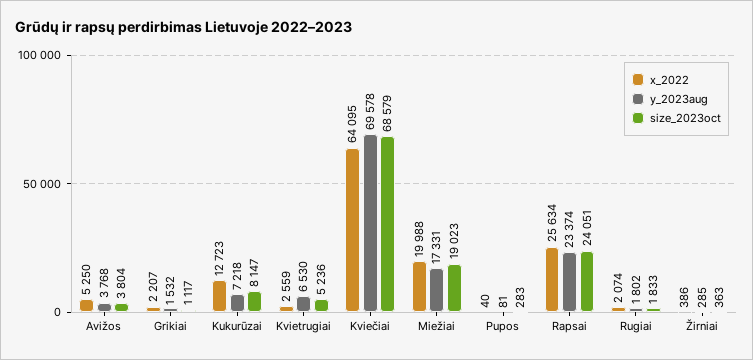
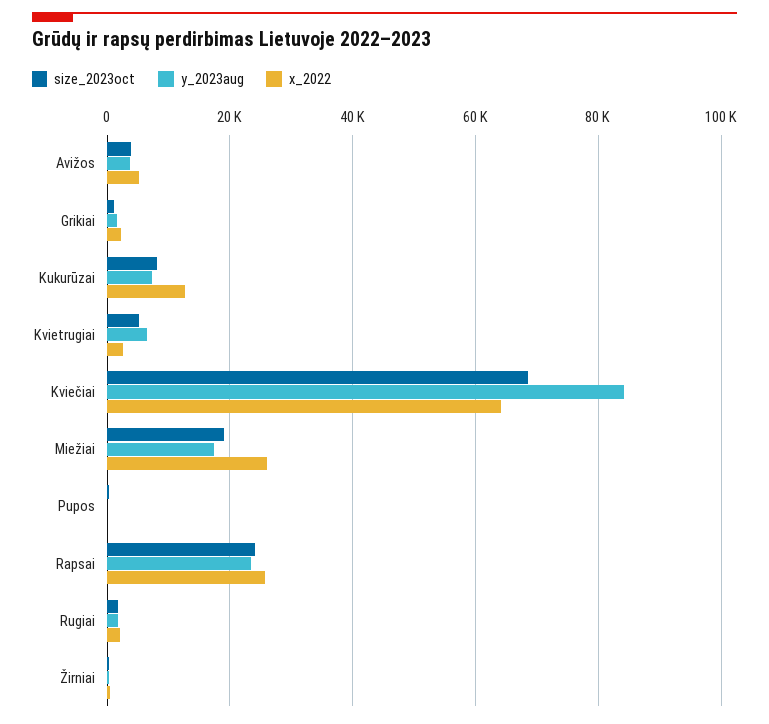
y_2023aug, Kviečiai: 69578 -> 84000
x_2022, Miežiai: 19988 -> 26000

